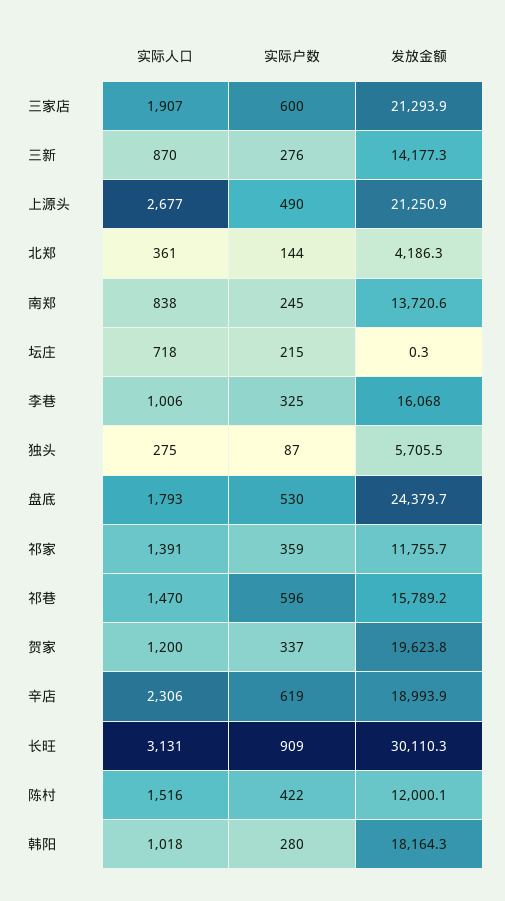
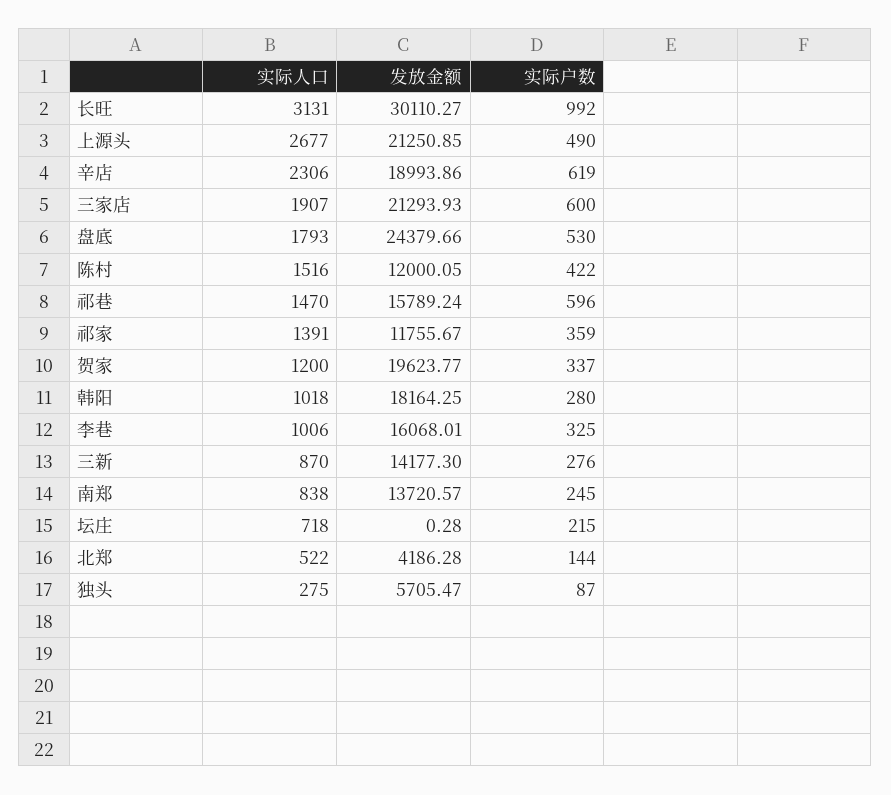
实际人口, 北郑: 361 -> 522
实际户数, 长旺: 909 -> 992

